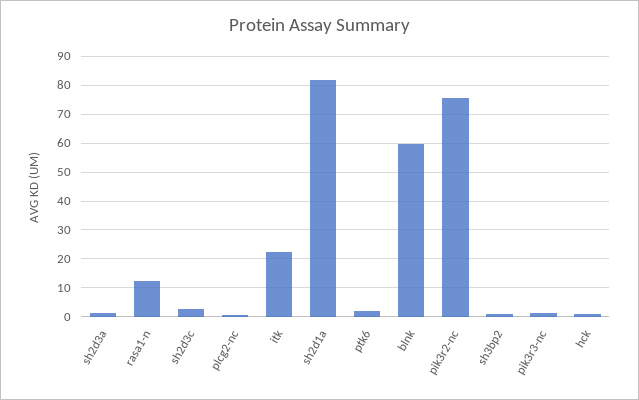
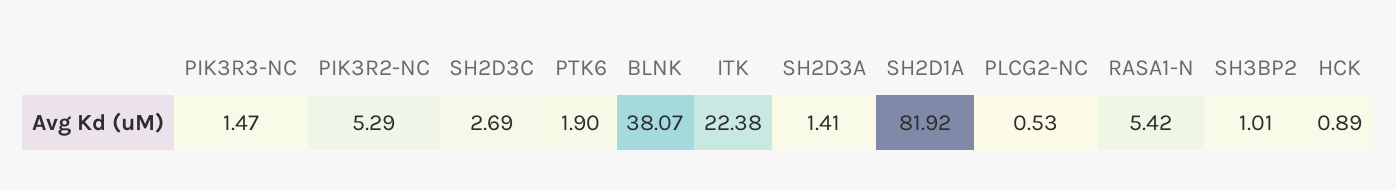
rasa1-n: 12.5 -> 5.42
blnk: 60 -> 38.07
pik3r2-nc: 75 -> 5.29

